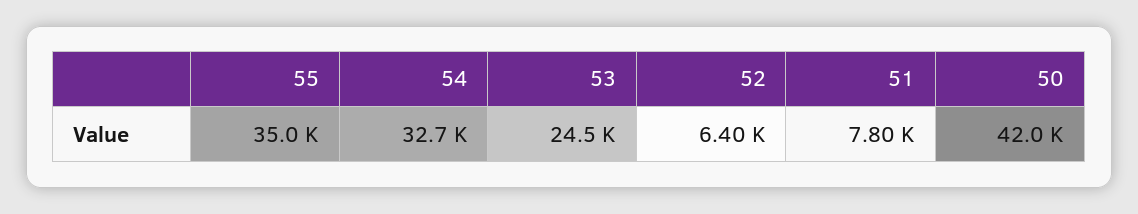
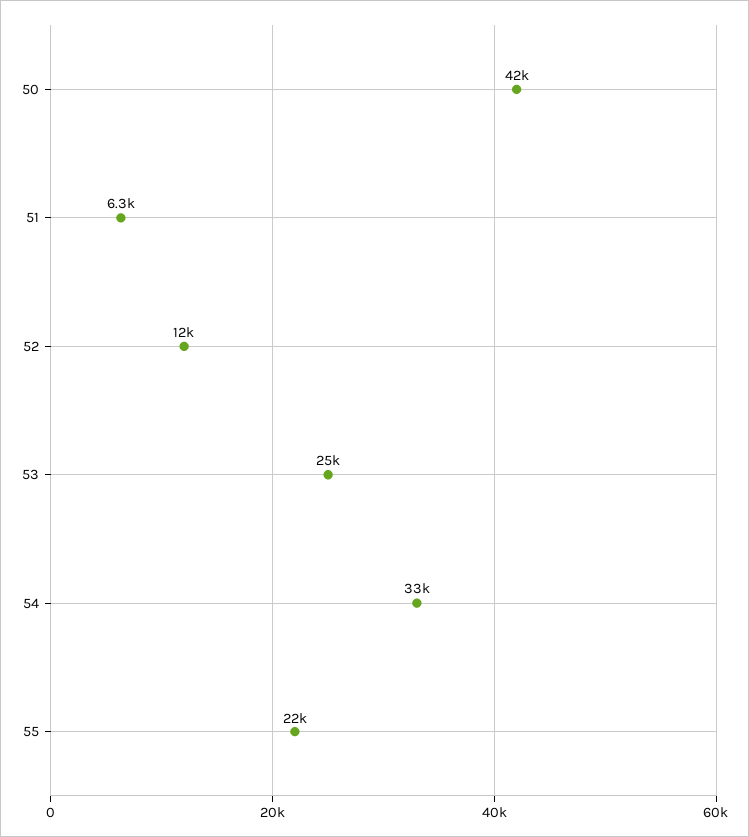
55: 35000 -> 22000
52: 6400 -> 12000
51: 7800 -> 6300

